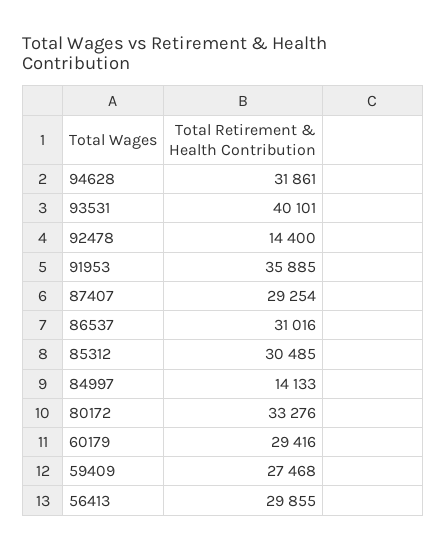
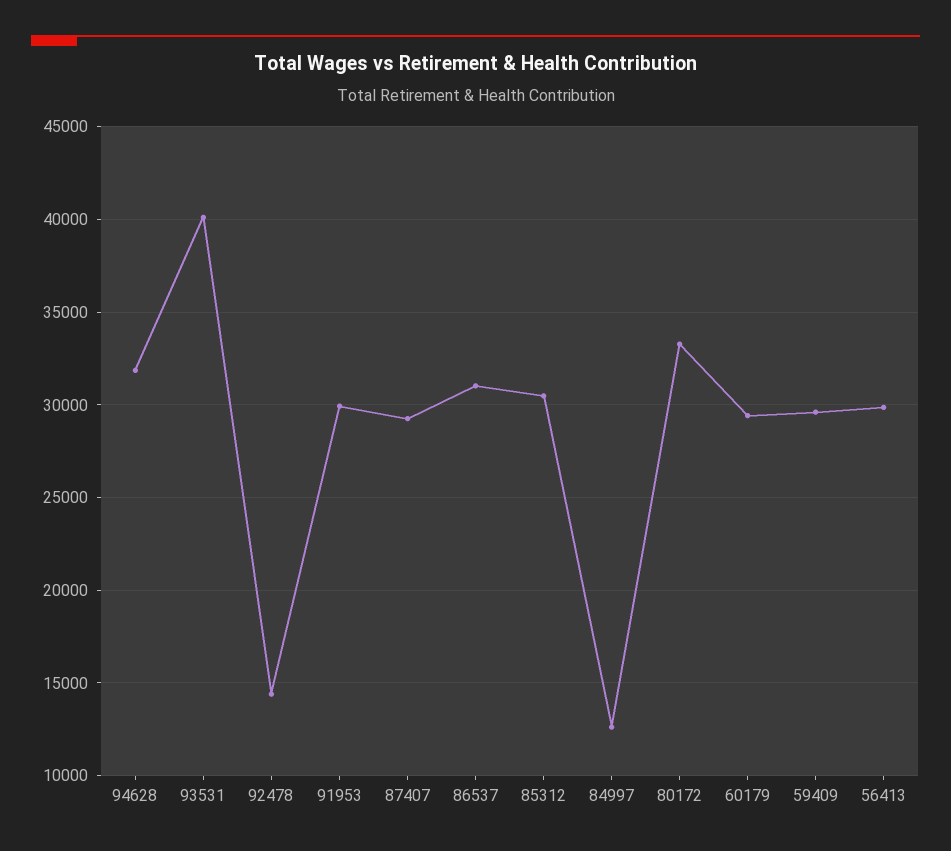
91953: 35885 -> 30000
84997: 14133 -> 12500
59409: 27468 -> 29500

